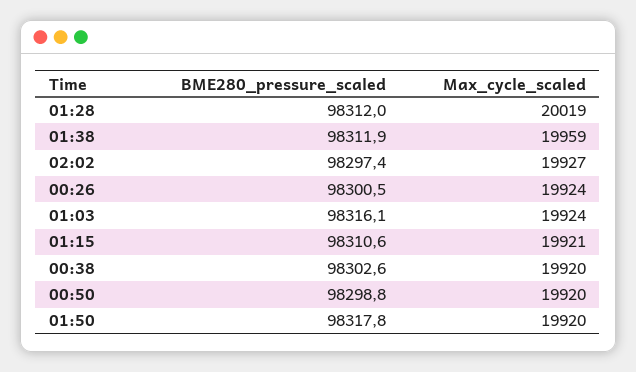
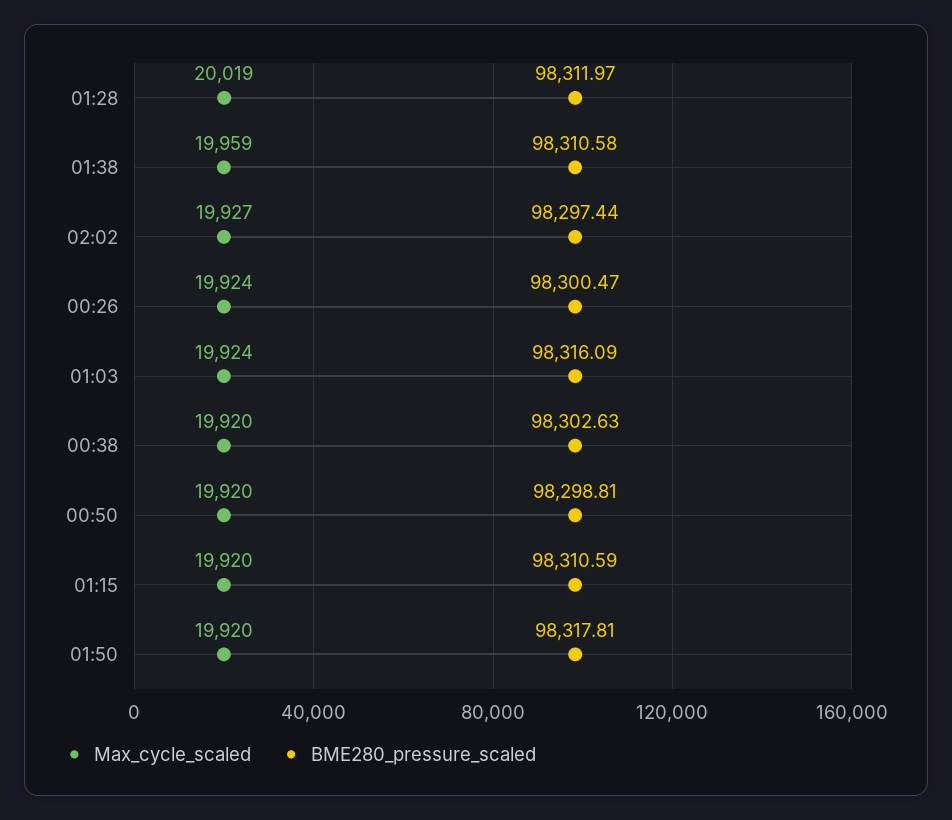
BME280_pressure_scaled, 01:38: 98311.9 -> 98310.58
Max_cycle_scaled, 01:15: 19921 -> 19920

